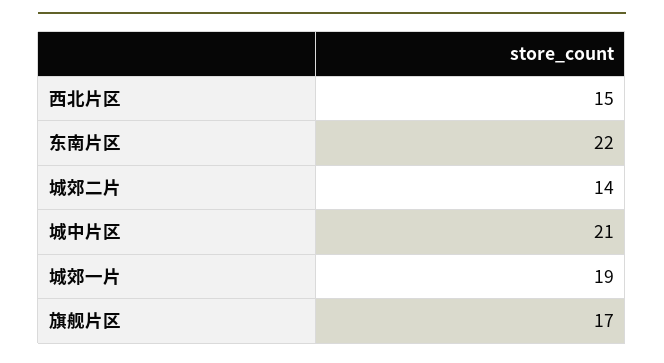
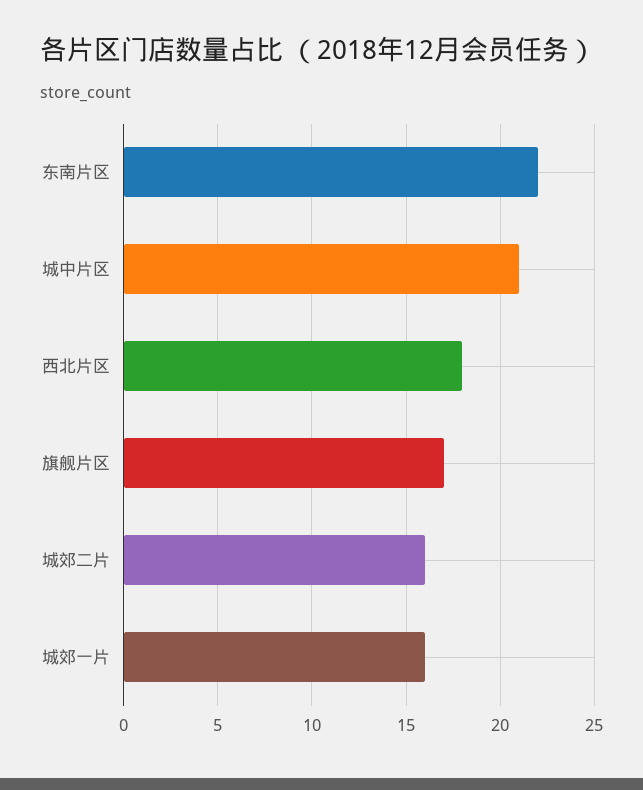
西北片区: 15 -> 18
城郊二片: 14 -> 16
城郊一片: 19 -> 16

